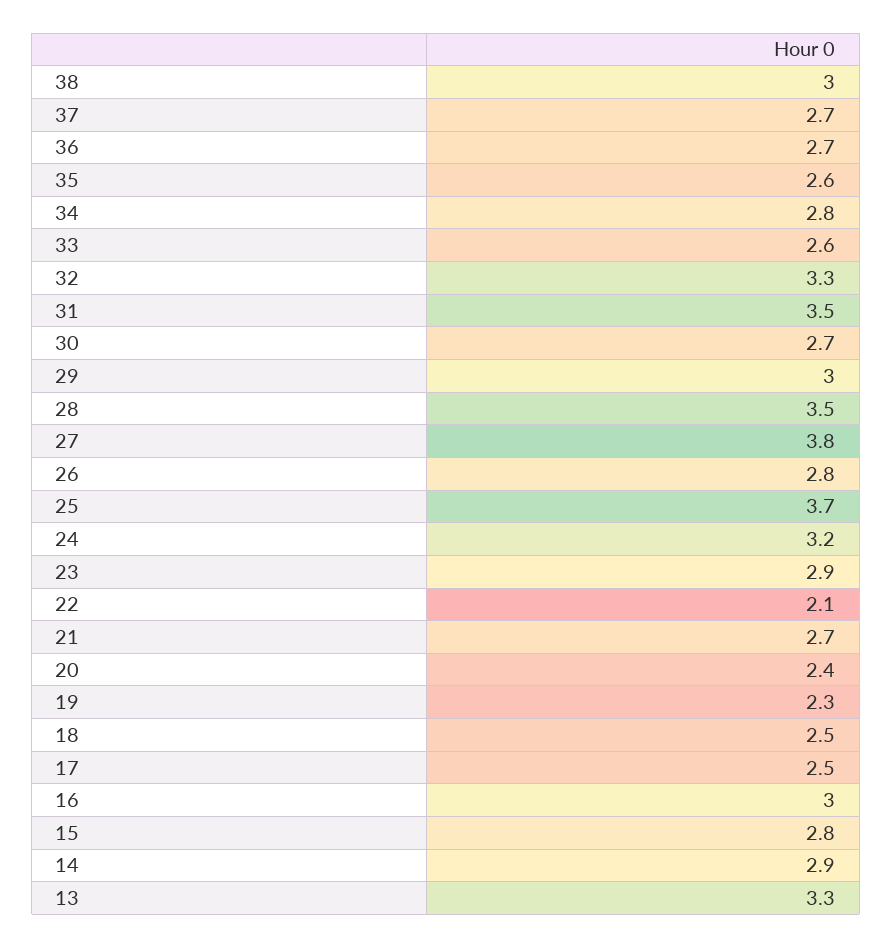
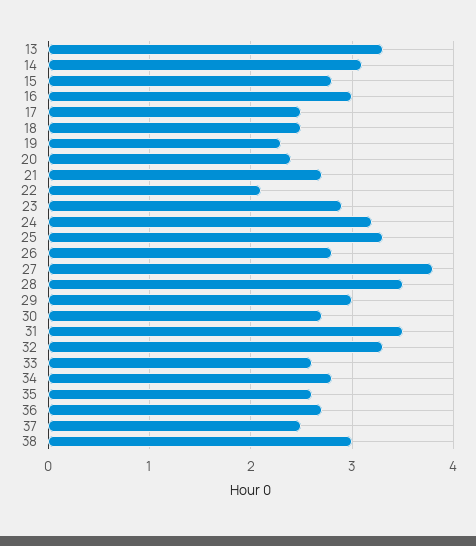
37: 2.7 -> 2.5
25: 3.7 -> 3.3
14: 2.9 -> 3.1

